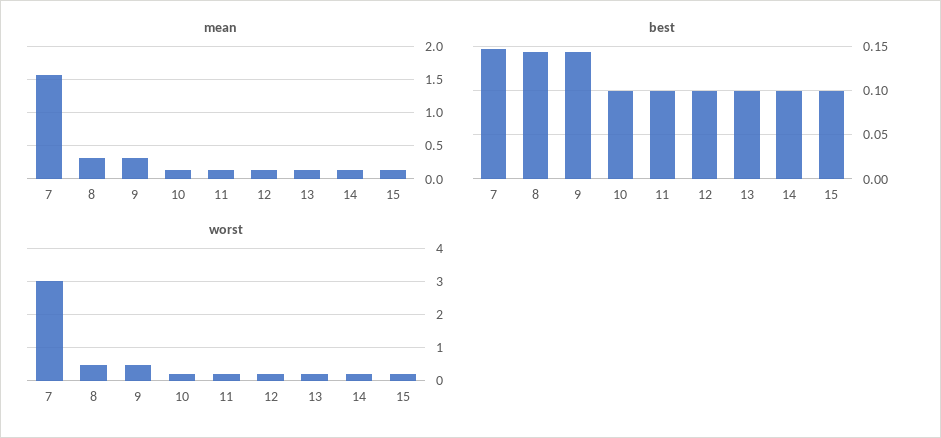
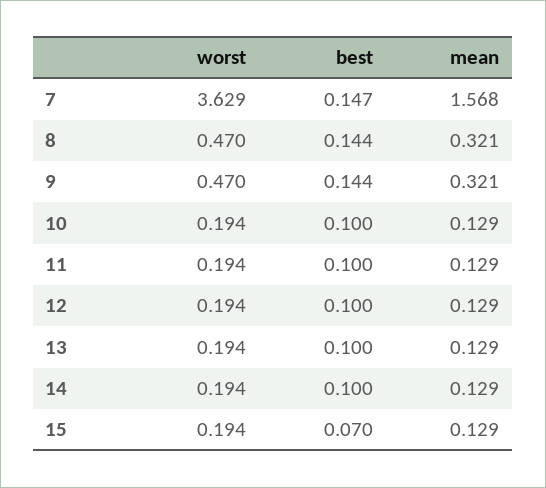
best, 15: 0.1 -> 0.07
worst, 7: 3 -> 3.629

